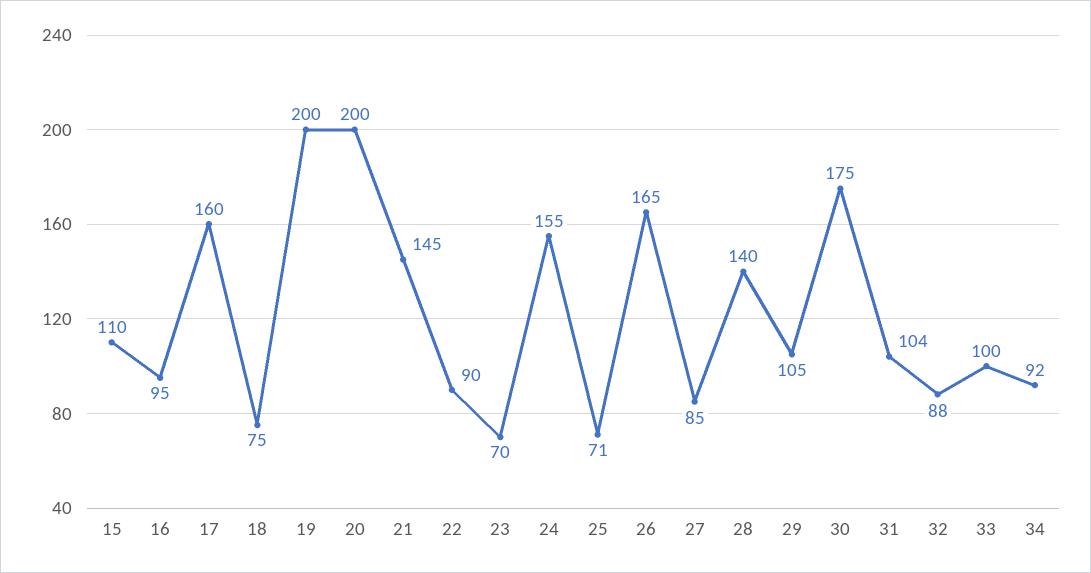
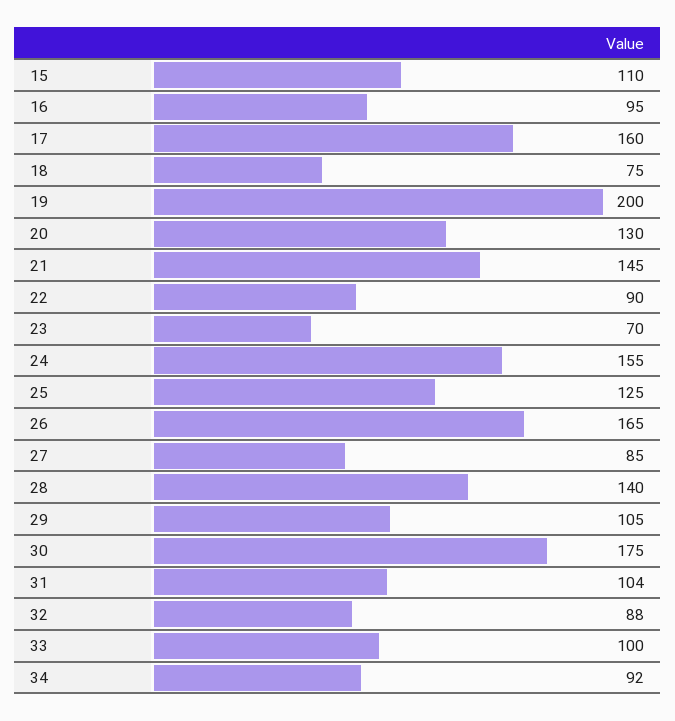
20: 200 -> 130
25: 71 -> 125

